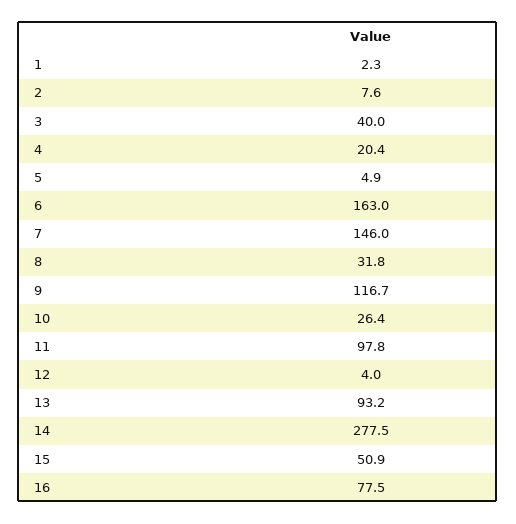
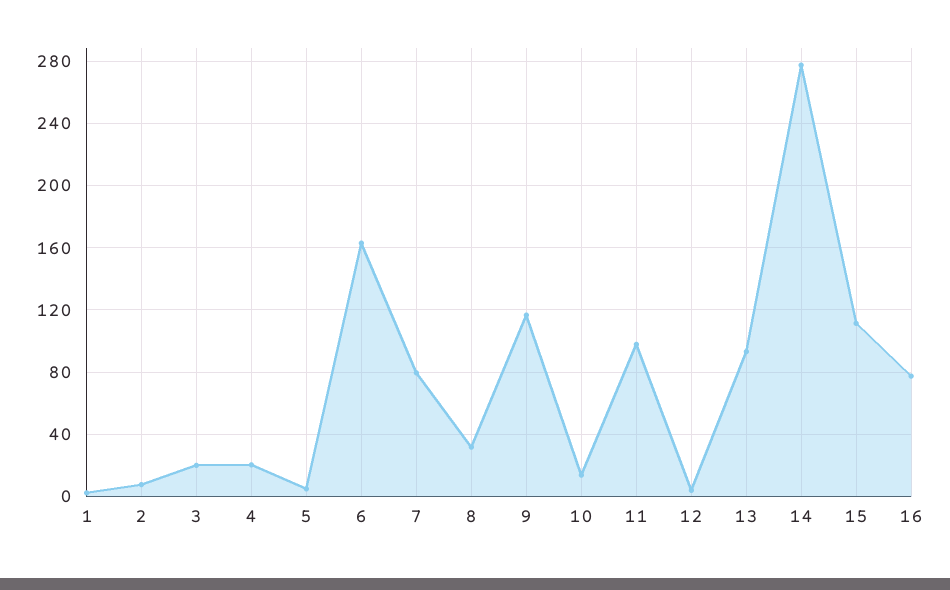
3: 40 -> 20
7: 146 -> 80
10: 26.4 -> 15
15: 50.9 -> 110

